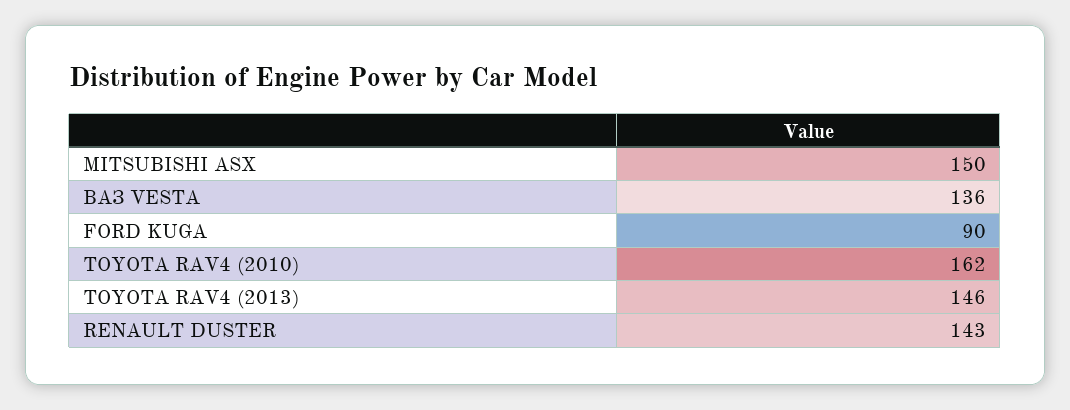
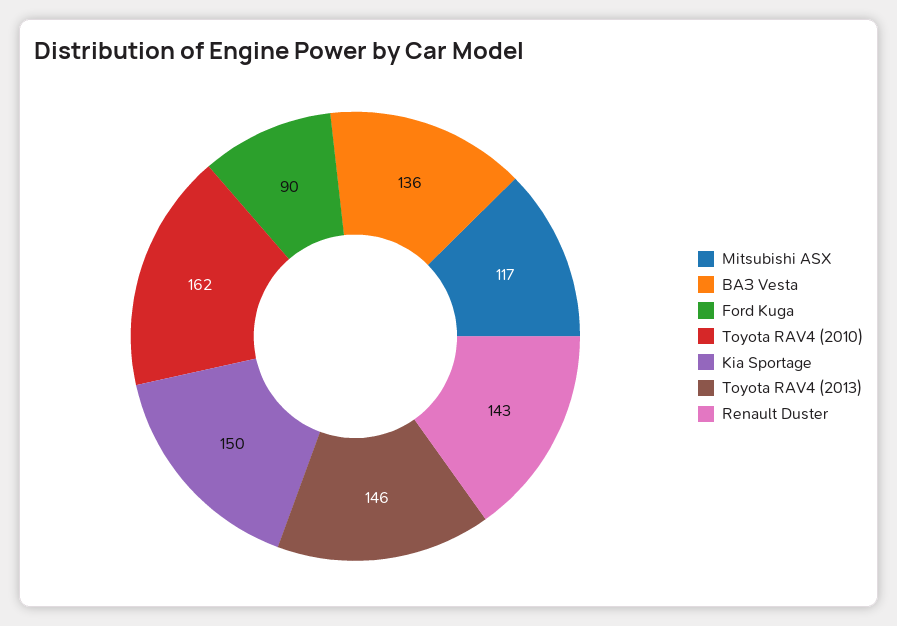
MITSUBISHI ASX: 150 -> 117
Kia Sportage: none -> 150

